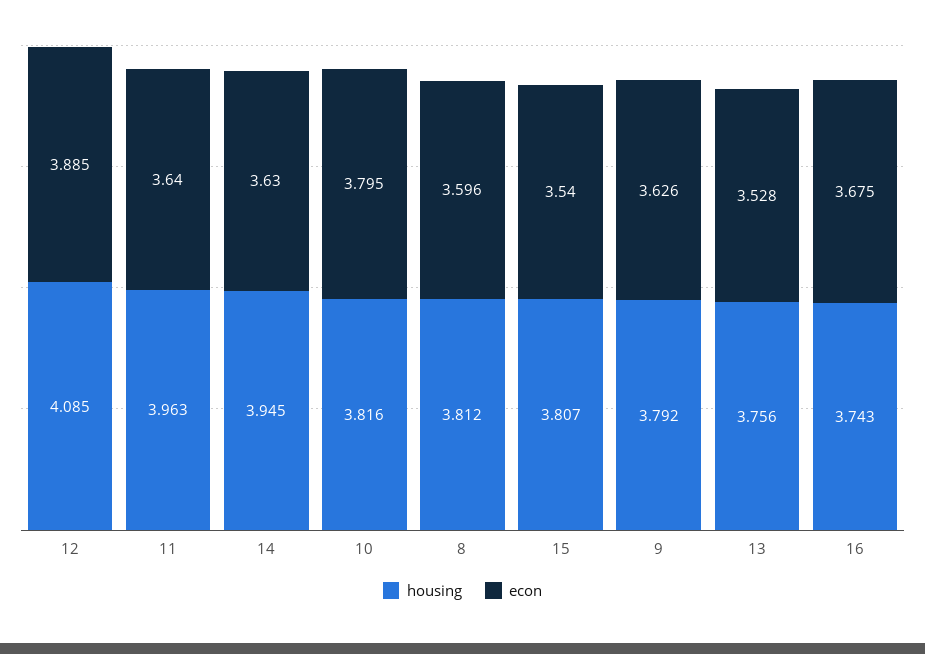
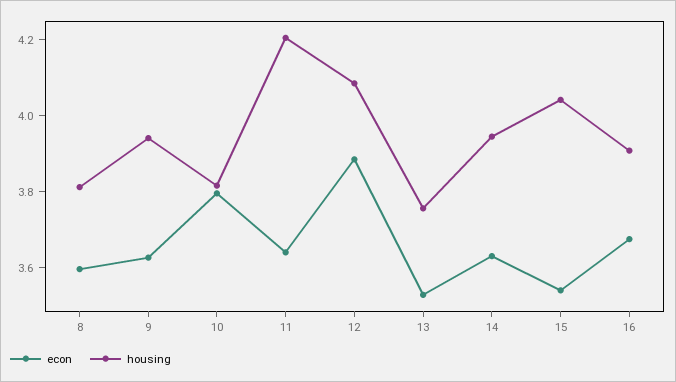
housing, 11: 3.963 -> 4.2
housing, 15: 3.807 -> 4.05
housing, 9: 3.792 -> 3.95
housing, 16: 3.743 -> 3.9

